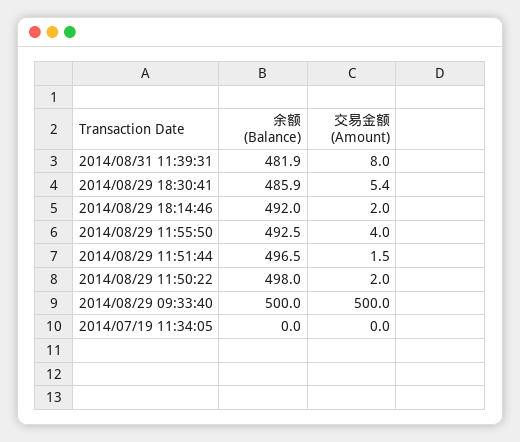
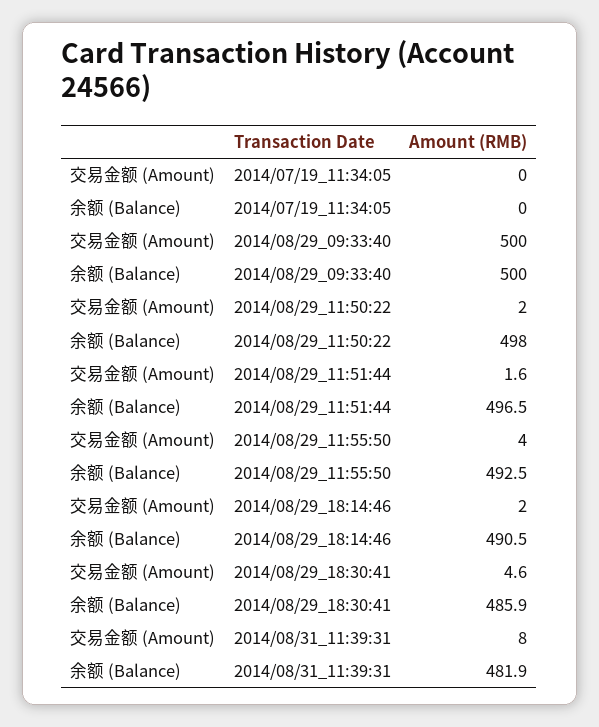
交易金额 (Amount), 2014/08/29 18:30:41: 5.4 -> 4.6
余额 (Balance), 2014/08/29 18:14:46: 492 -> 490.5
交易金额 (Amount), 2014/08/29 11:51:44: 1.5 -> 1.6

